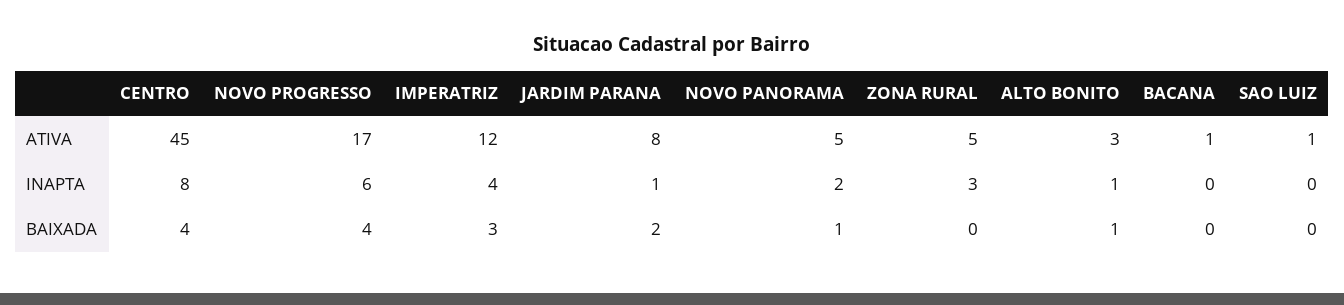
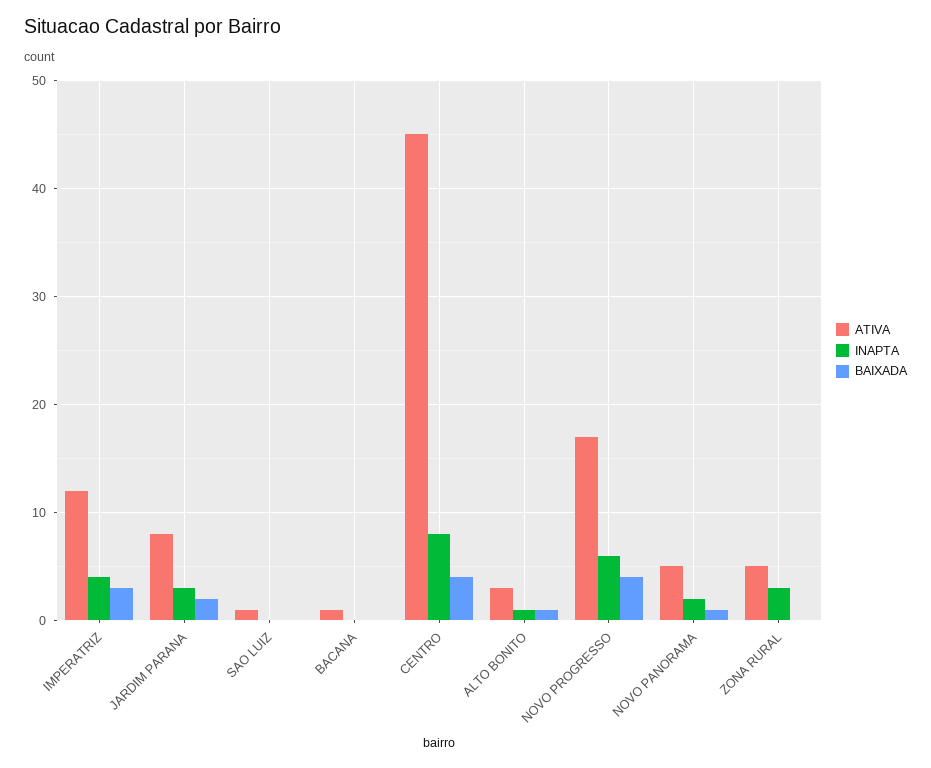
INAPTA, JARDIM PARANA: 1 -> 3

